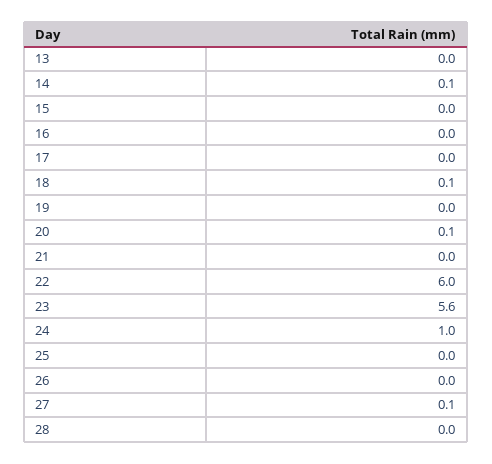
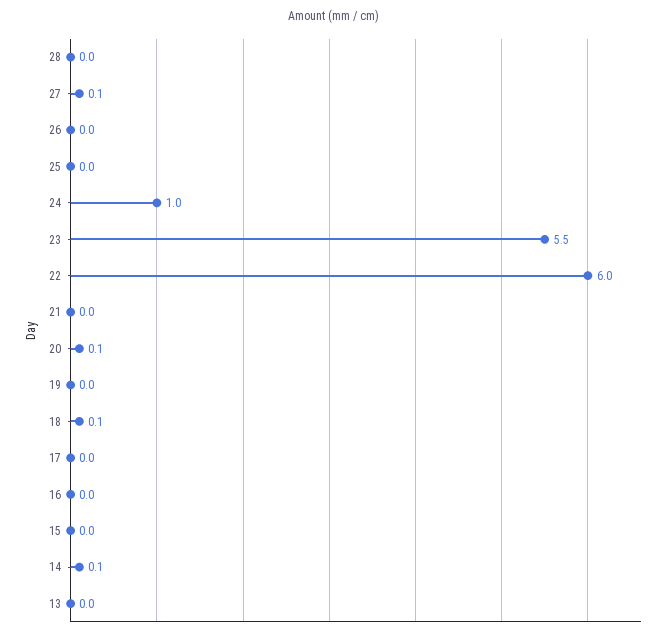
23: 5.6 -> 5.5

